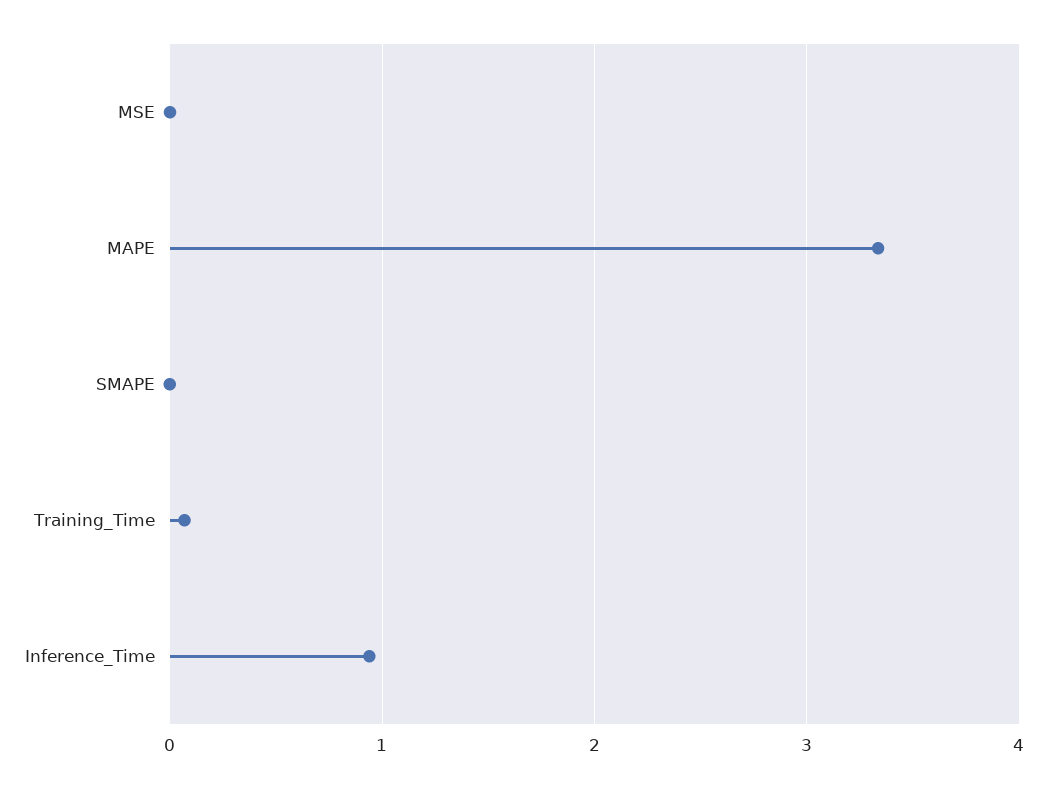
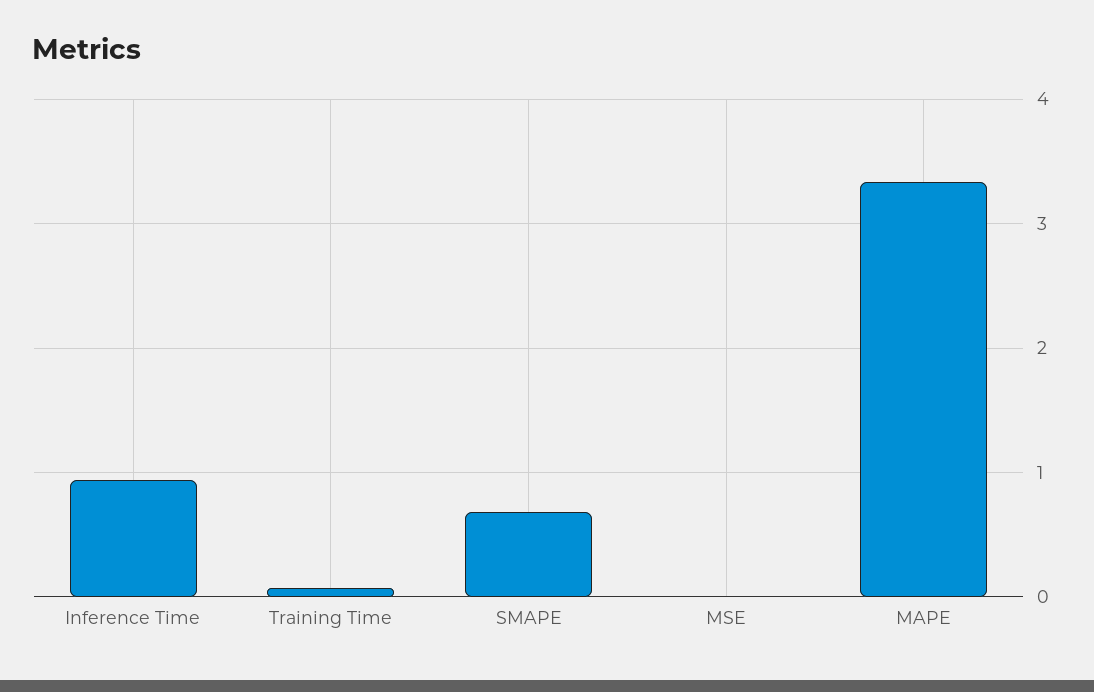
SMAPE: 0 -> 0.7

